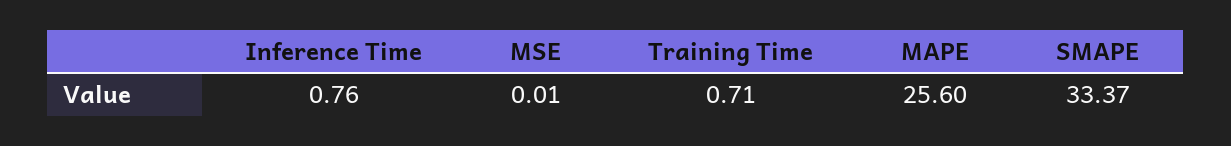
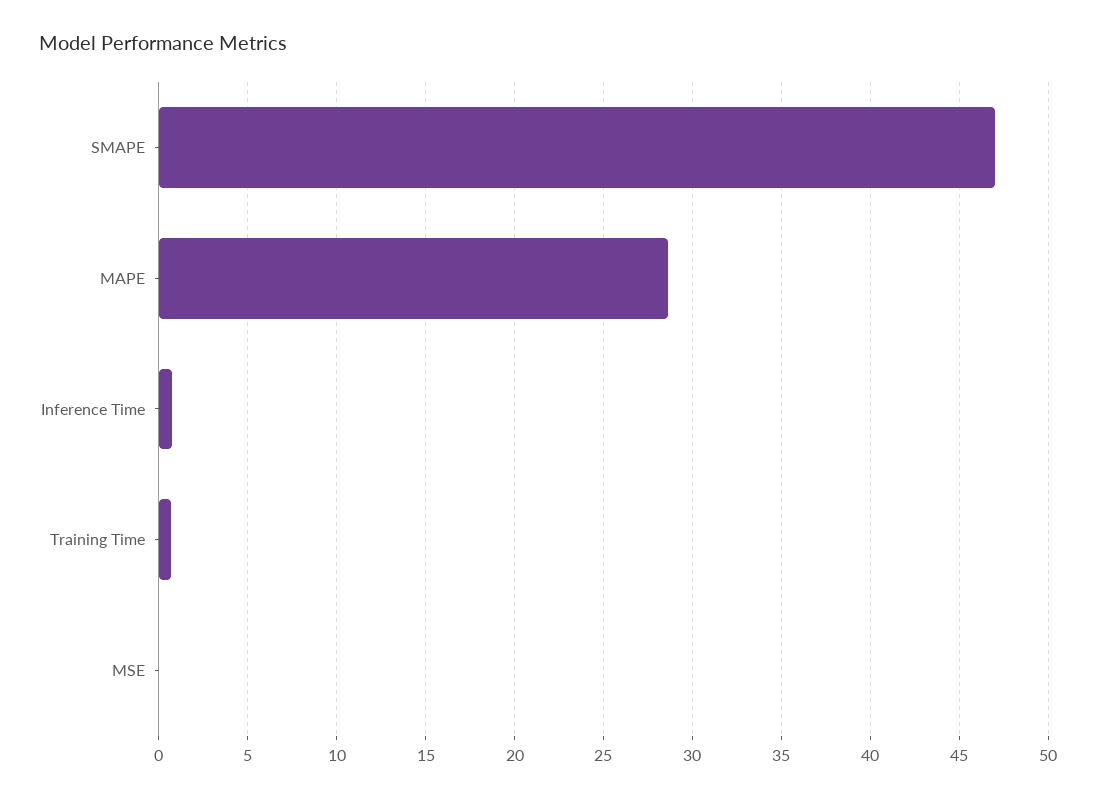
MAPE: 25.6 -> 28.5
SMAPE: 33.37 -> 47

